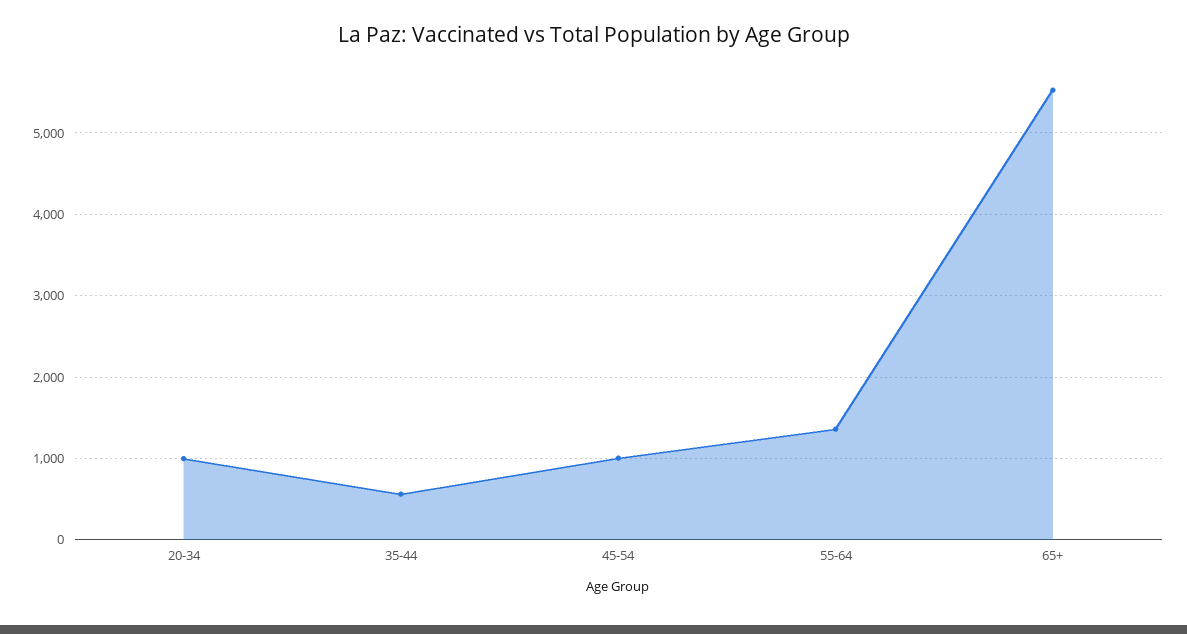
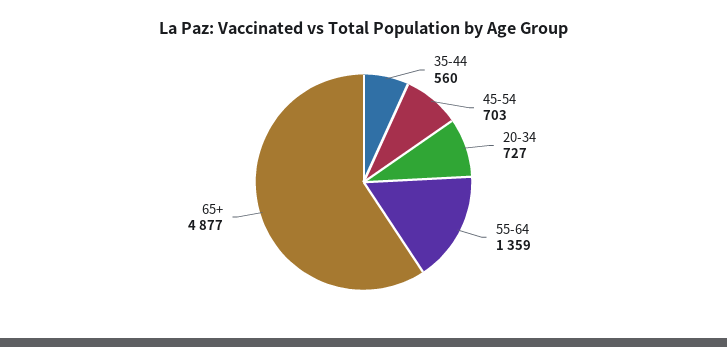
20-34: 1000 -> 727
45-54: 1000 -> 703
65+: 5500 -> 4877

